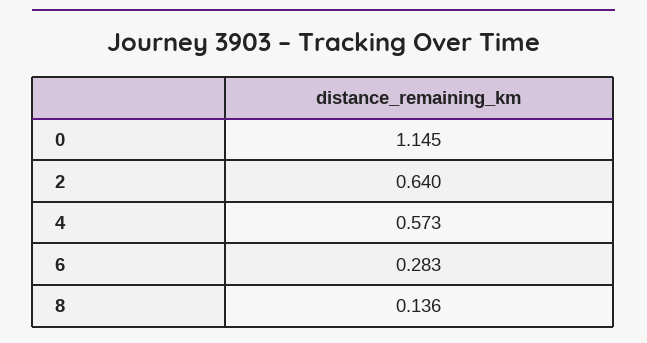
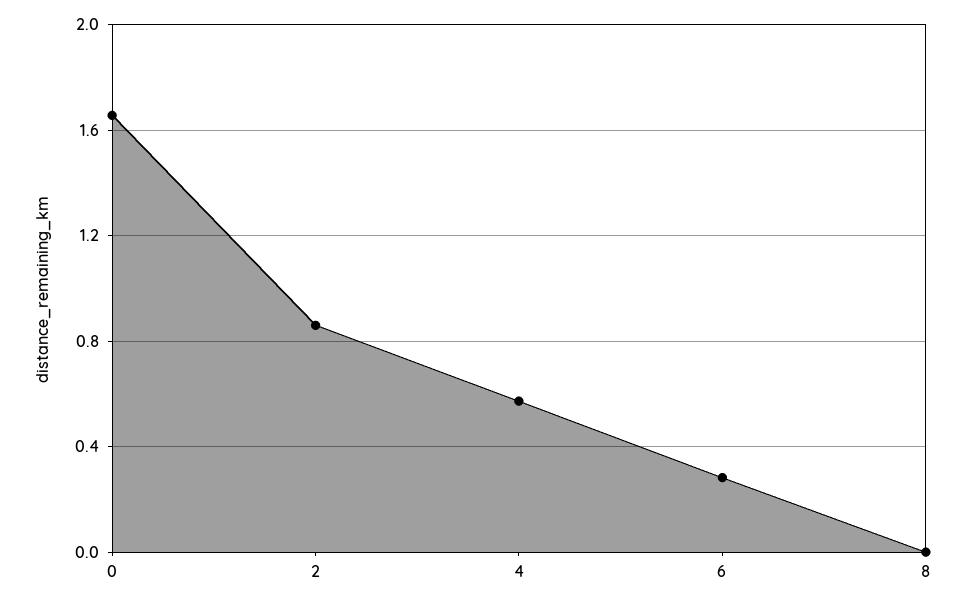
0: 1.145 -> 1.65
2: 0.64 -> 0.85
8: 0.136 -> 0

